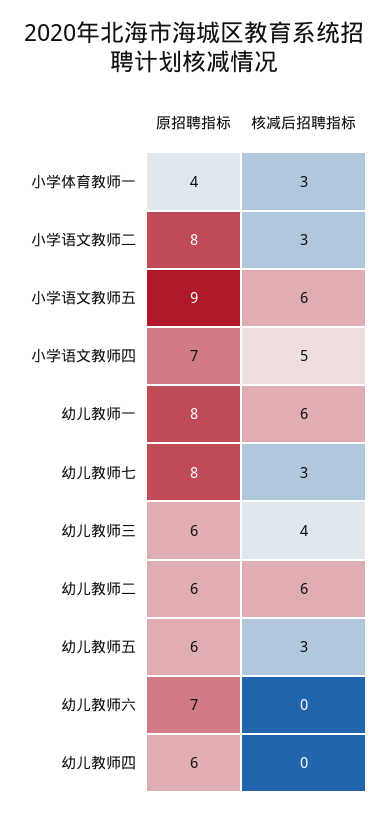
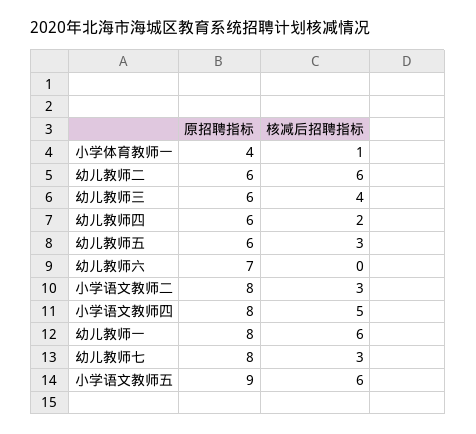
核减后招聘指标, 小学体育教师一: 3 -> 1
原招聘指标, 小学语文教师四: 7 -> 8
核减后招聘指标, 幼儿教师四: 0 -> 2

